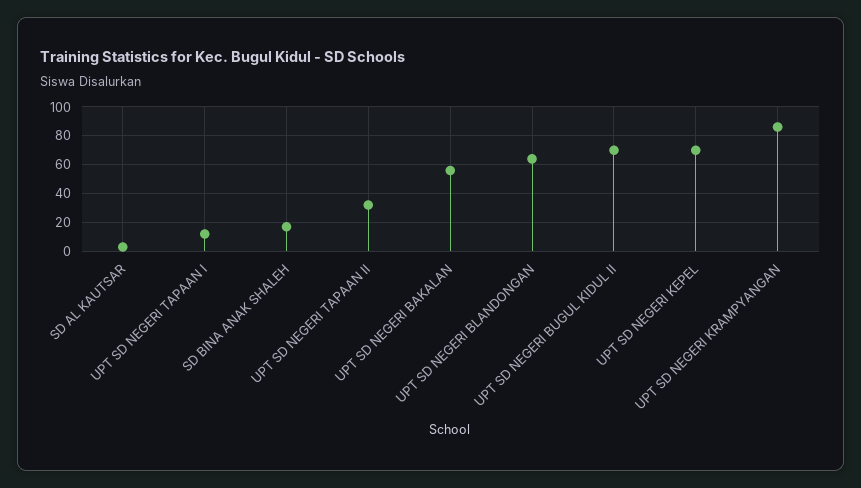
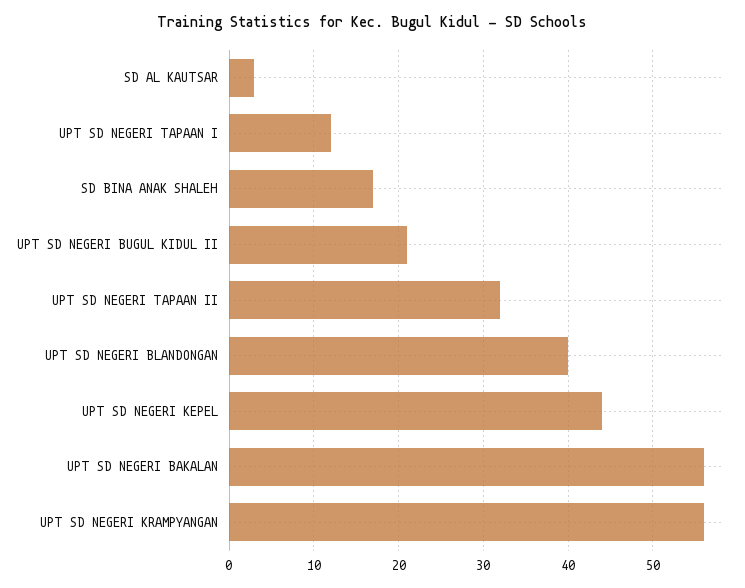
UPT SD NEGERI BLANDONGAN: 65 -> 40
UPT SD NEGERI BUGUL KIDUL II: 70 -> 21
UPT SD NEGERI KEPEL: 70 -> 44
UPT SD NEGERI KRAMPYANGAN: 85 -> 56

